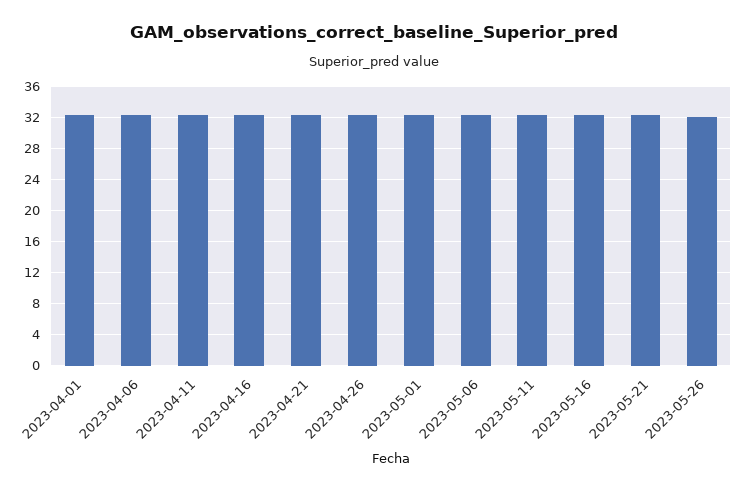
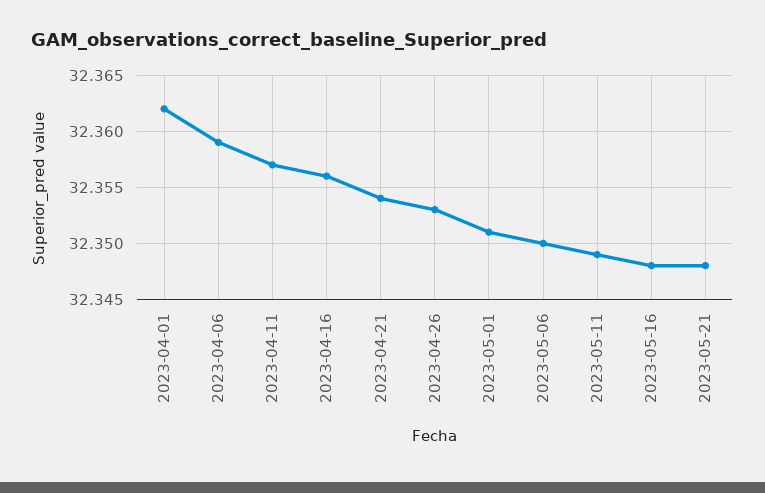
2023-05-26: 32 -> none

